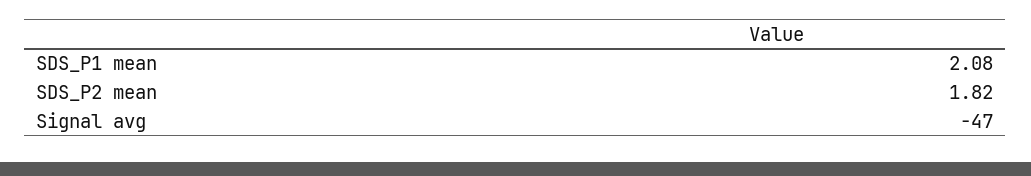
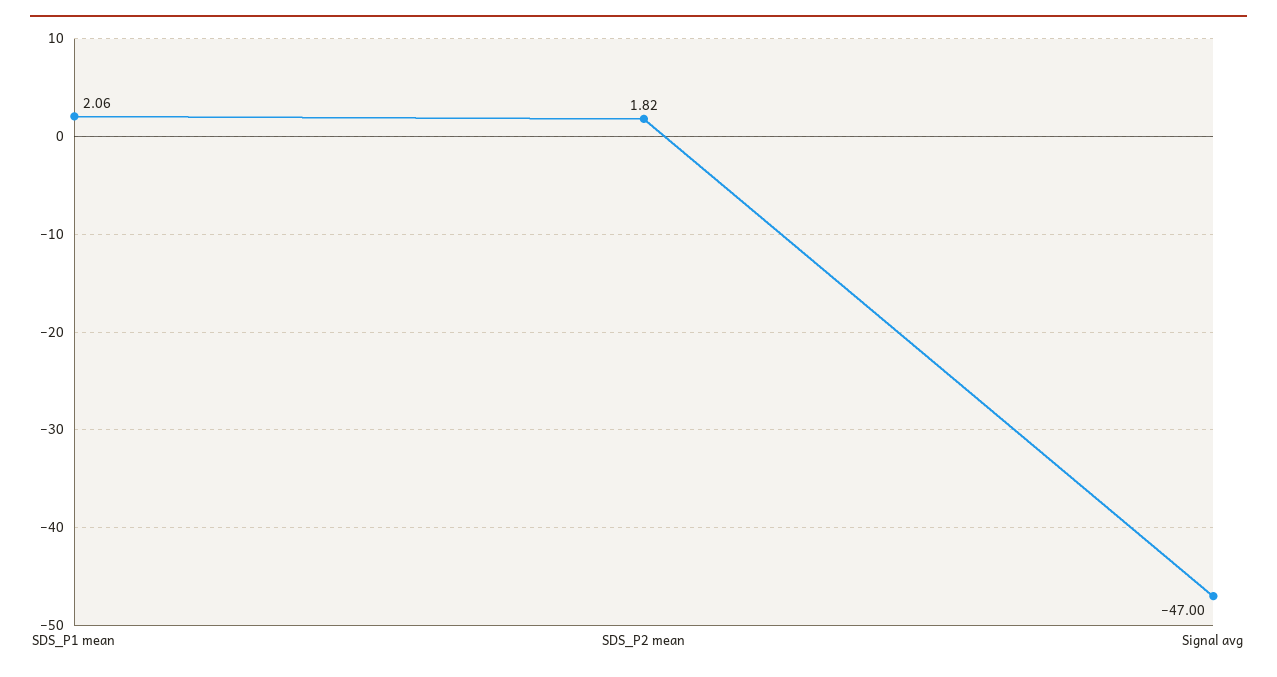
SDS_P1 mean: 2.08 -> 2.06

